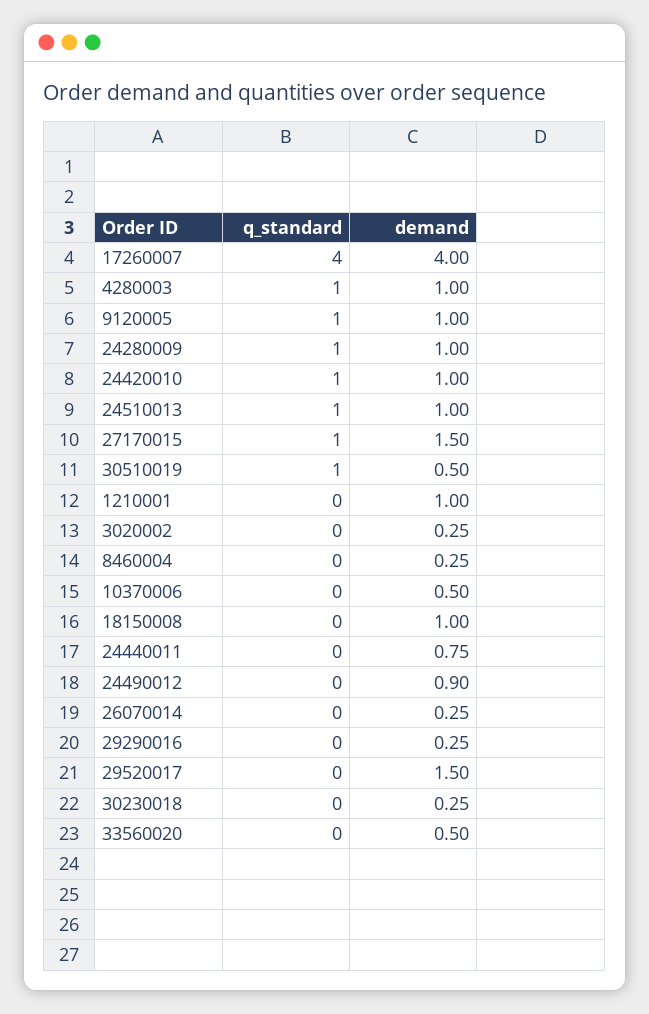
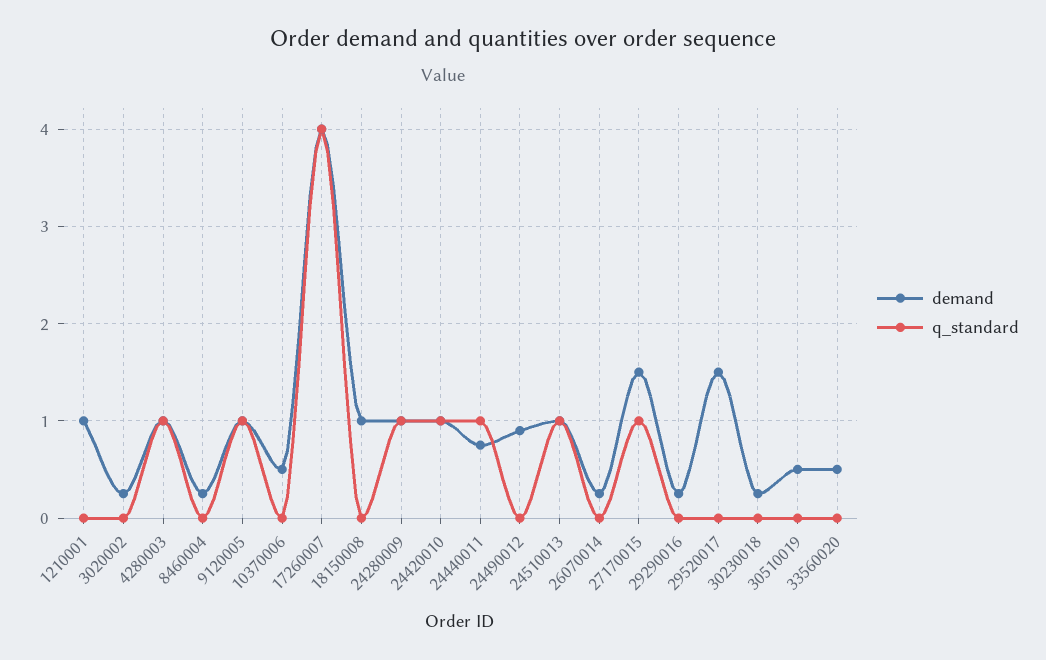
q_standard, 30510019: 1 -> 0
q_standard, 24440011: 0 -> 1

